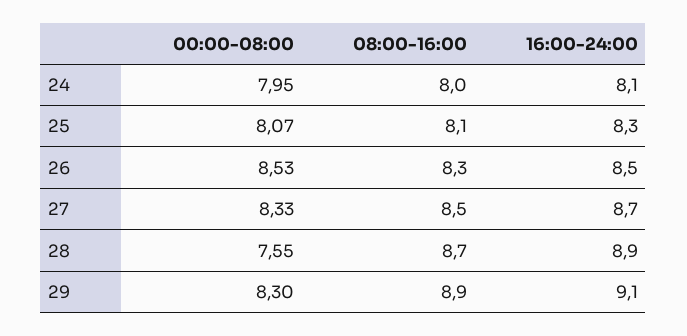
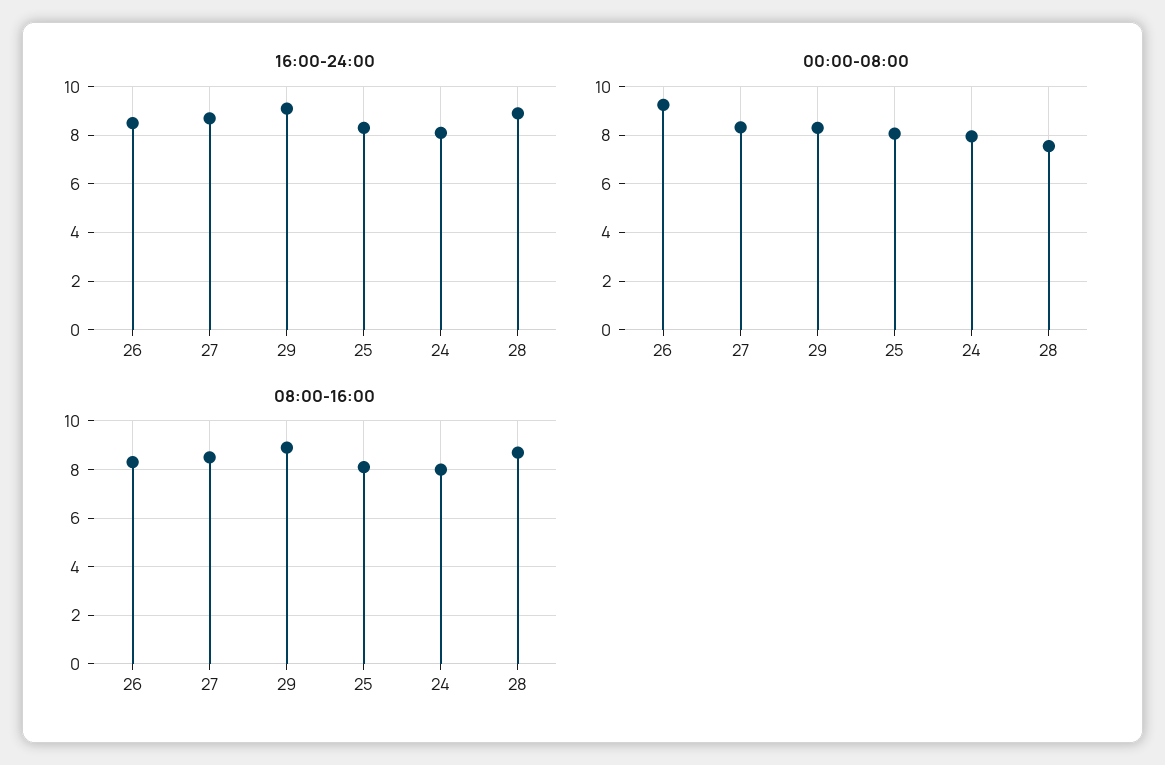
00:00-08:00, 26: 8.53 -> 9.25

